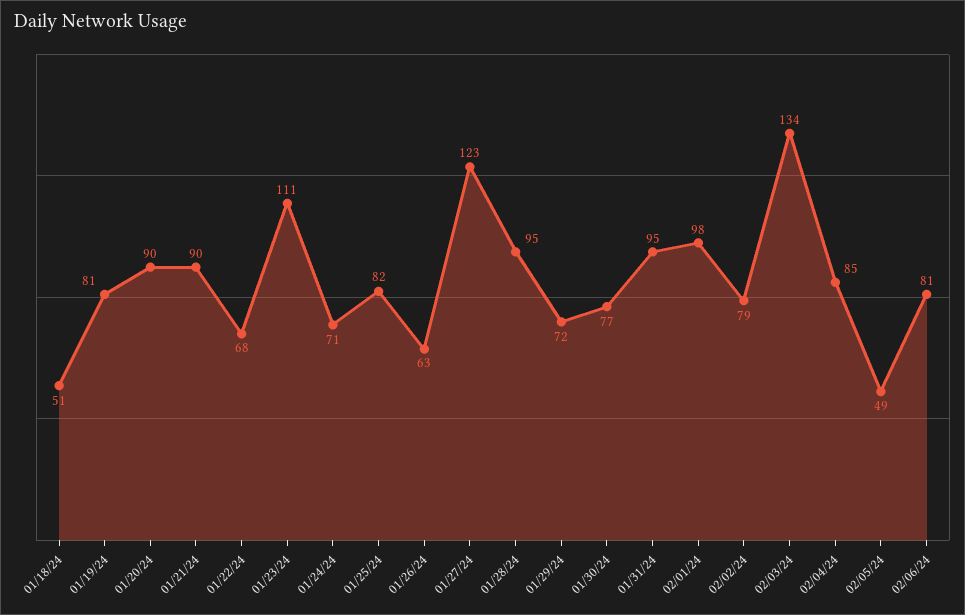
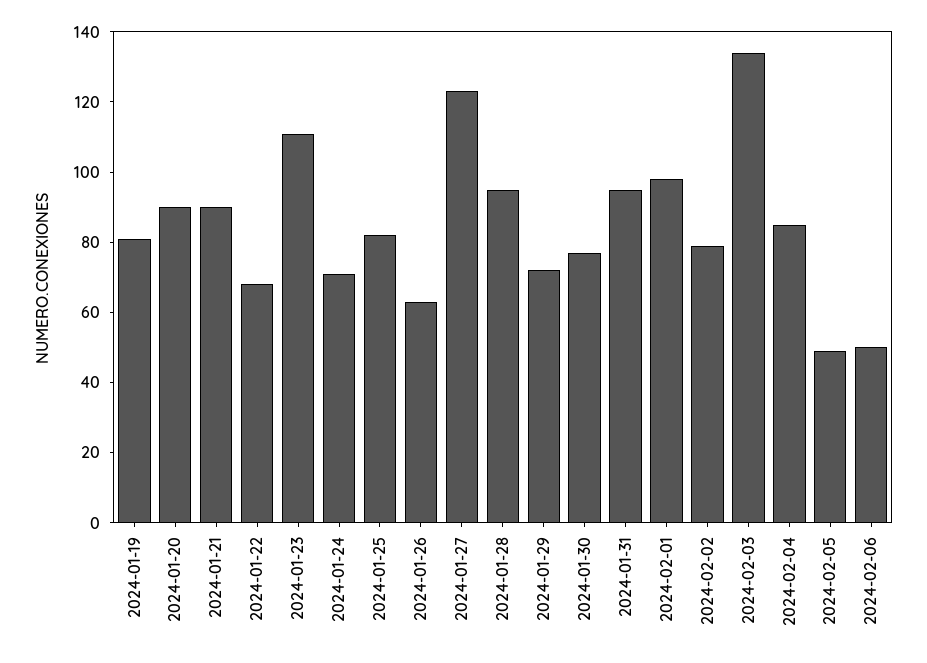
01/18/24: 51 -> none
02/06/24: 81 -> 50

